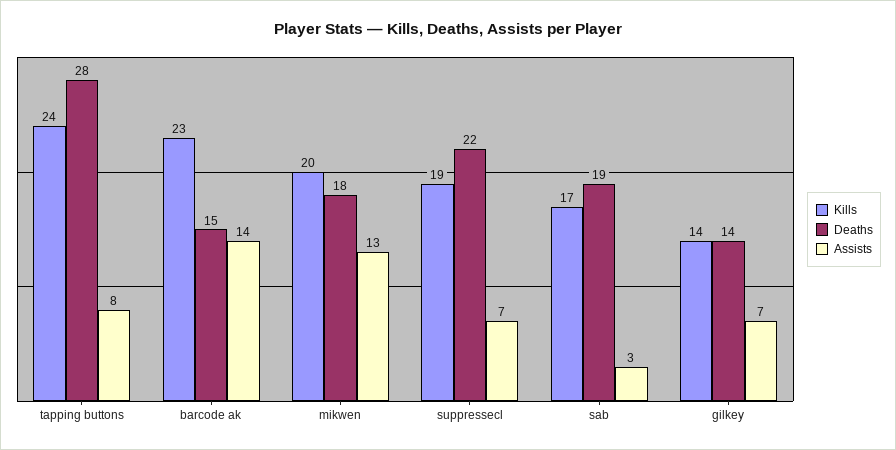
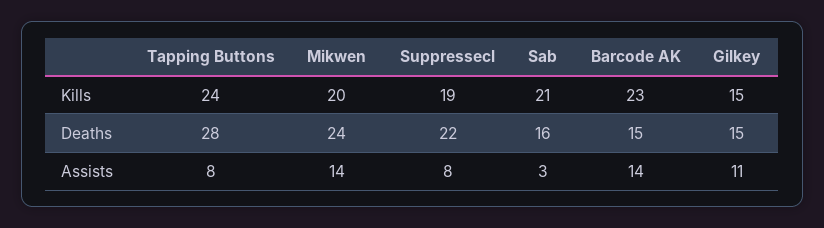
Deaths, mikwen: 18 -> 24
Assists, mikwen: 13 -> 14
Assists, suppressecl: 7 -> 8
Kills, sab: 17 -> 21
Deaths, sab: 19 -> 16
Kills, gilkey: 14 -> 15
Deaths, gilkey: 14 -> 15
Assists, gilkey: 7 -> 11

